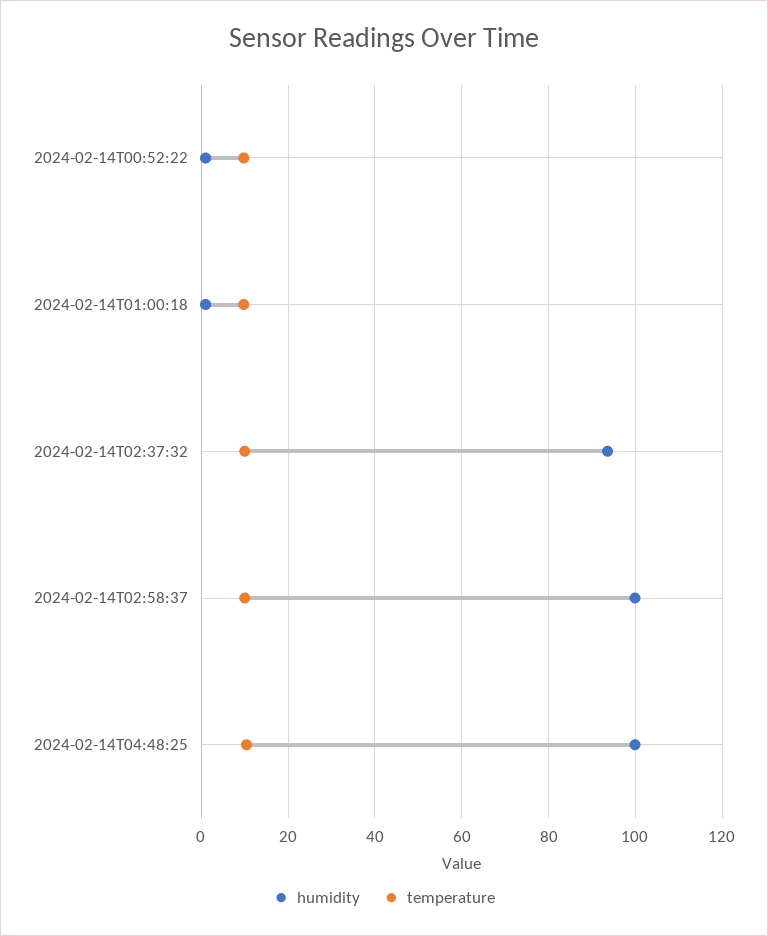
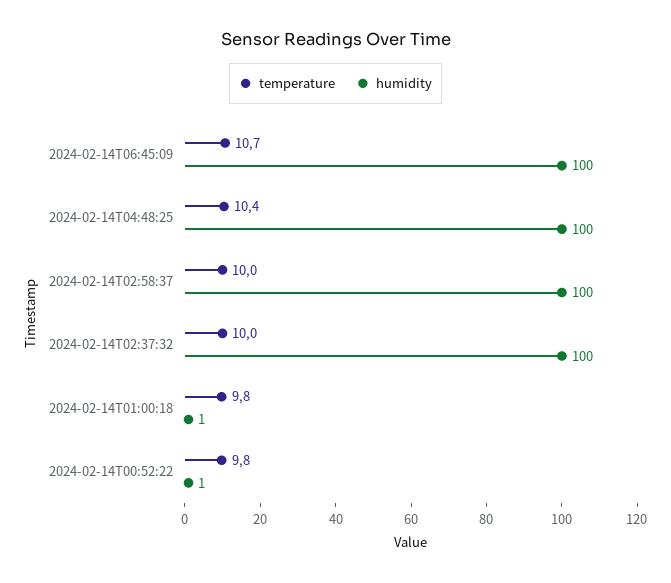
humidity, 2024-02-14T02:37:32: 94 -> 100
temperature, 2024-02-14T06:45:09: none -> 10.7
humidity, 2024-02-14T06:45:09: none -> 100

